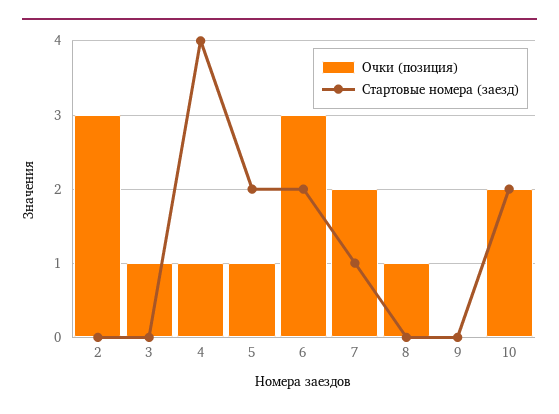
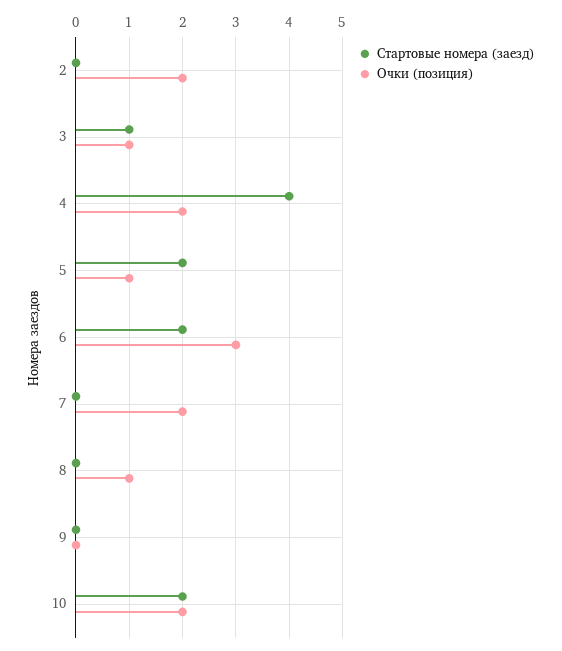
Очки (позиция), 2: 3 -> 2
Стартовые номера (заезд), 3: 0 -> 1
Очки (позиция), 4: 1 -> 2
Стартовые номера (заезд), 7: 1 -> 0

